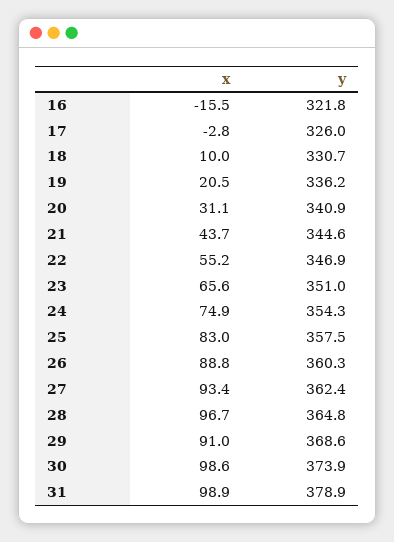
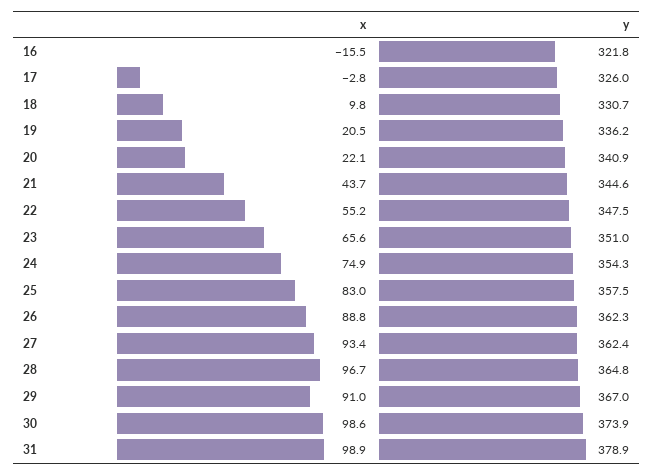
x, 18: 10 -> 9.8
x, 20: 31.1 -> 22.1
y, 22: 346.9 -> 347.5
y, 26: 360.3 -> 362.3
y, 29: 368.6 -> 367

